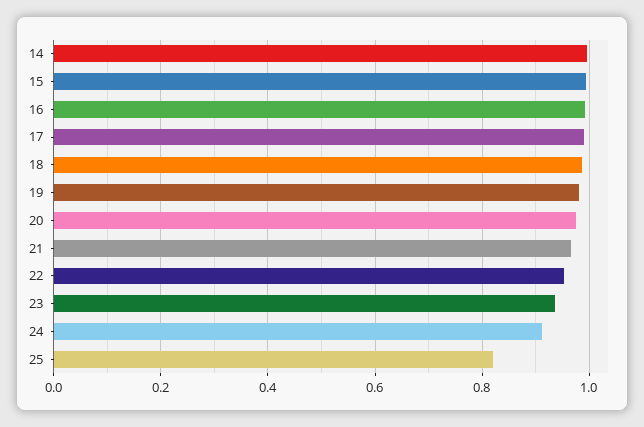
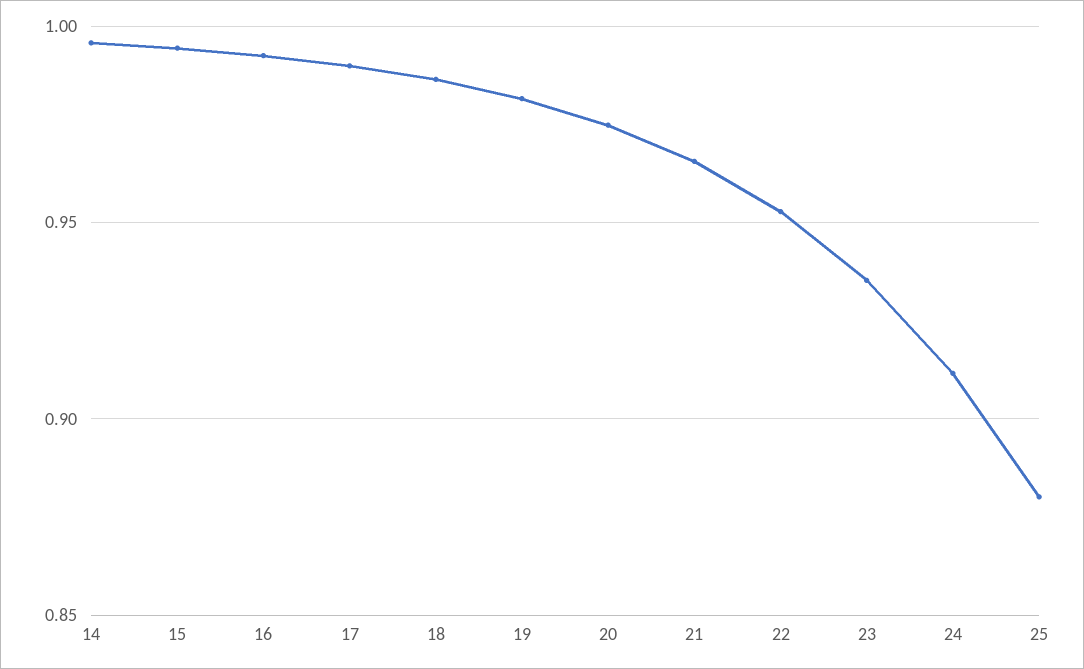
25: 0.82 -> 0.88

